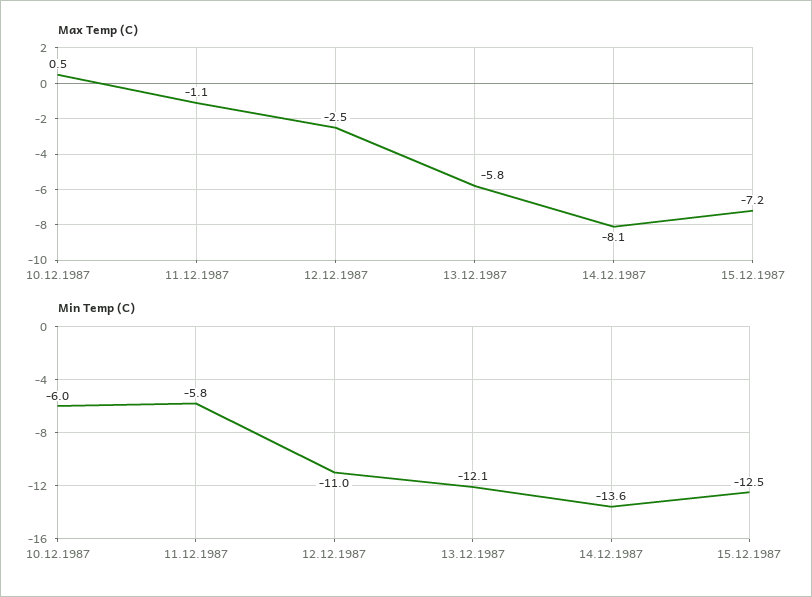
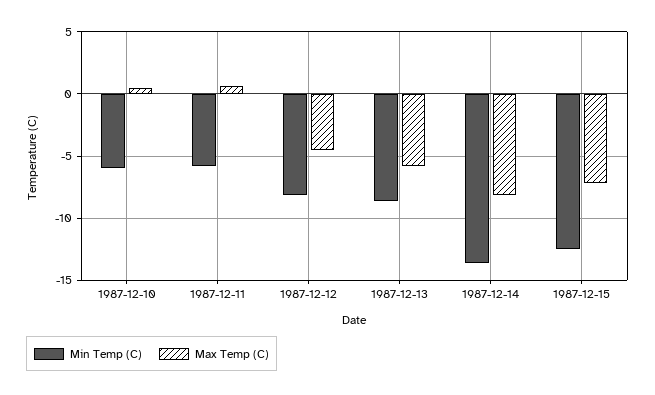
Max Temp (C), 11.12.1987: -1.1 -> 0.5
Max Temp (C), 12.12.1987: -2.5 -> -4.5
Min Temp (C), 12.12.1987: -11 -> -8
Min Temp (C), 13.12.1987: -12.1 -> -8.5

